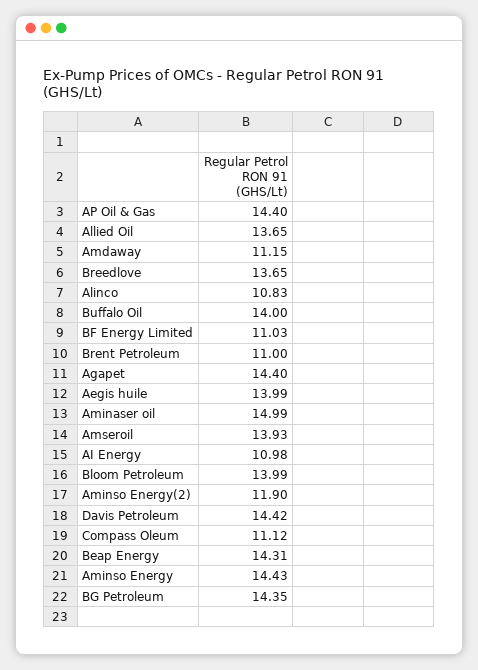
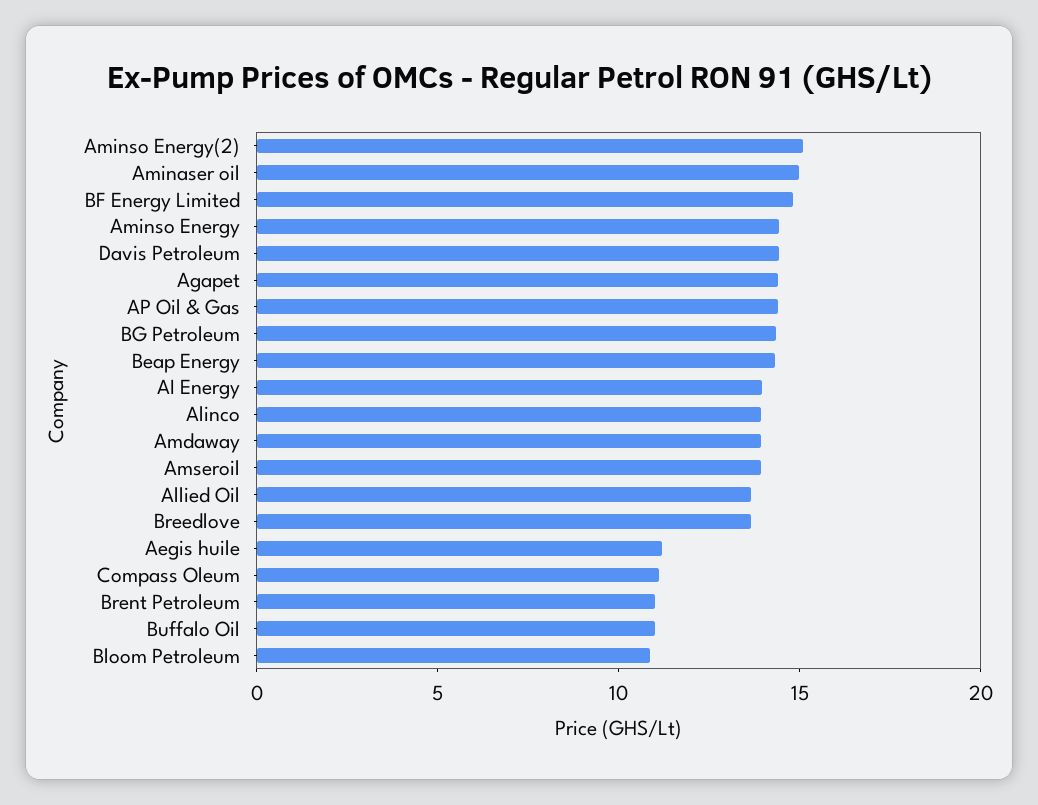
Amdaway: 11.15 -> 14
Alinco: 10.83 -> 14
Buffalo Oil: 14 -> 11
BF Energy Limited: 11.03 -> 15
Aegis huile: 13.99 -> 11
AI Energy: 10.98 -> 14
Bloom Petroleum: 13.99 -> 11
Aminso Energy(2): 11.9 -> 15

